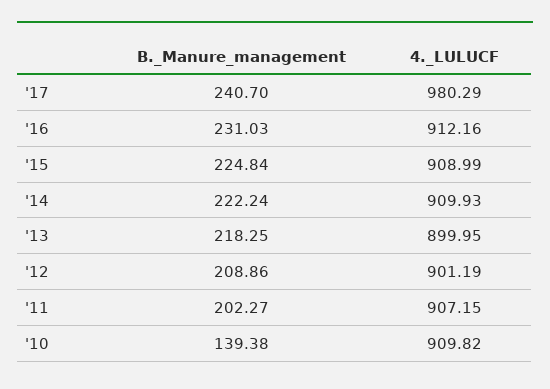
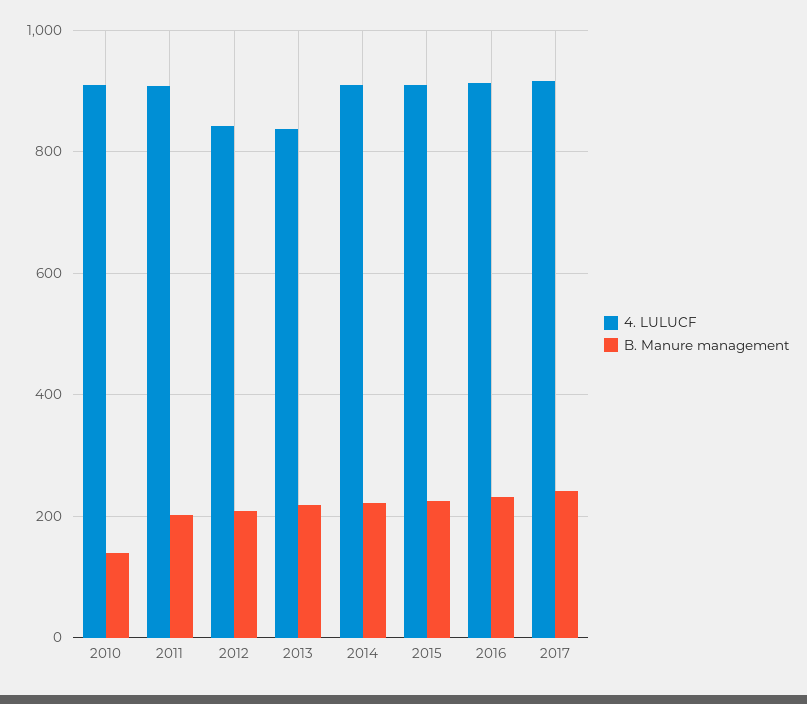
4._LULUCF, '17: 980.29 -> 920
4._LULUCF, '13: 899.95 -> 840
4._LULUCF, '12: 901.19 -> 840

